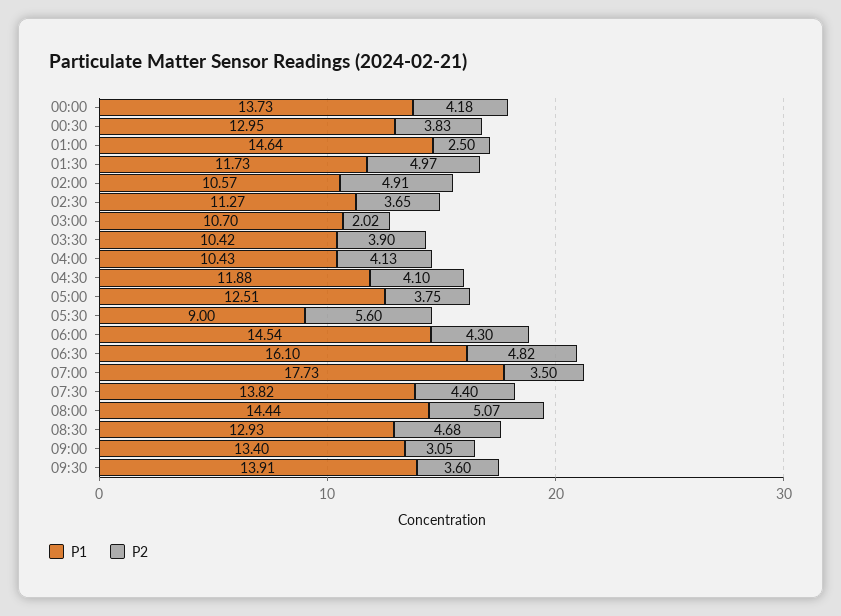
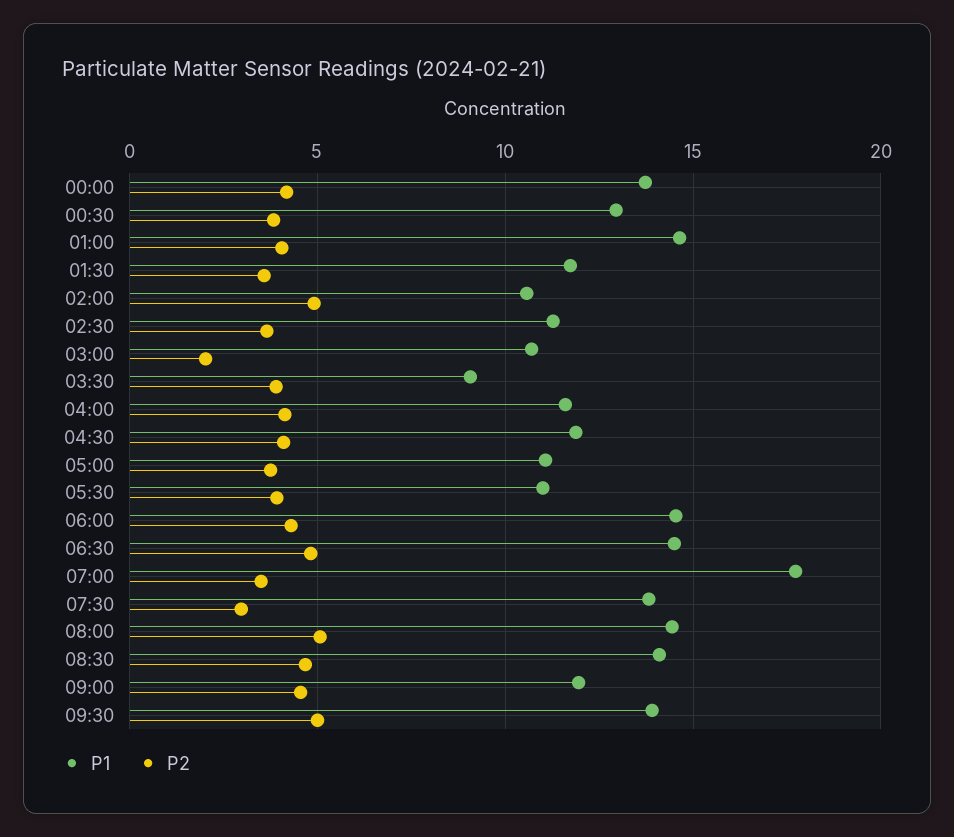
P2, 01:00: 2.5 -> 4
P2, 01:30: 4.97 -> 3.5
P1, 03:30: 10.42 -> 9
P1, 04:00: 10.43 -> 11.5
P1, 05:00: 12.51 -> 11
P1, 05:30: 9 -> 11
P2, 05:30: 5.6 -> 4
P1, 06:30: 16.1 -> 14.5
P2, 07:30: 4.4 -> 3
P1, 08:30: 12.93 -> 14
P1, 09:00: 13.4 -> 12
P2, 09:00: 3.05 -> 4.5
P2, 09:30: 3.6 -> 5

